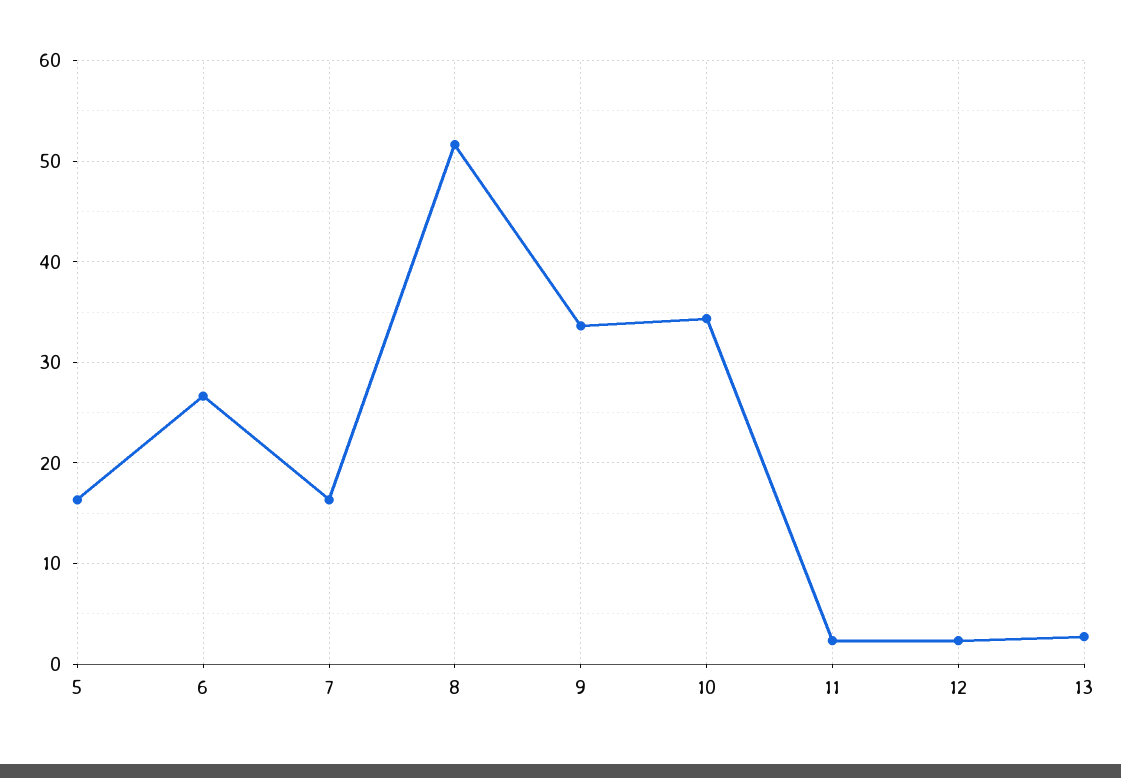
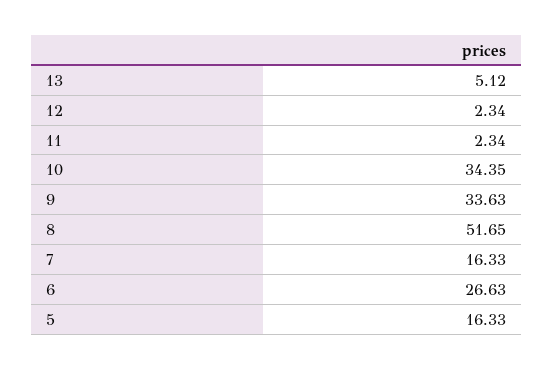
13: 3 -> 5.12

